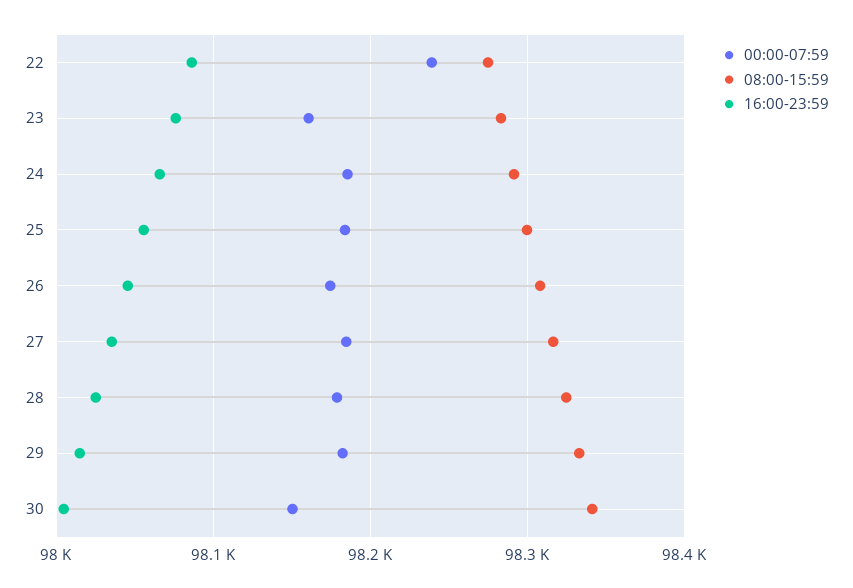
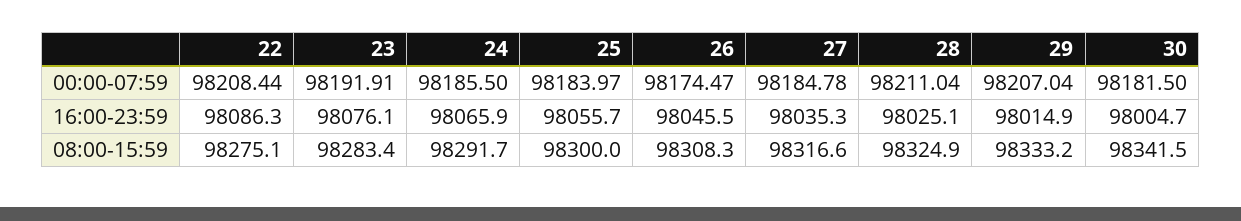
00:00-07:59, 22: 98240 -> 98208.44
00:00-07:59, 23: 98160 -> 98191.91
00:00-07:59, 28: 98180 -> 98211.04
00:00-07:59, 29: 98180 -> 98207.04
00:00-07:59, 30: 98150 -> 98181.5

